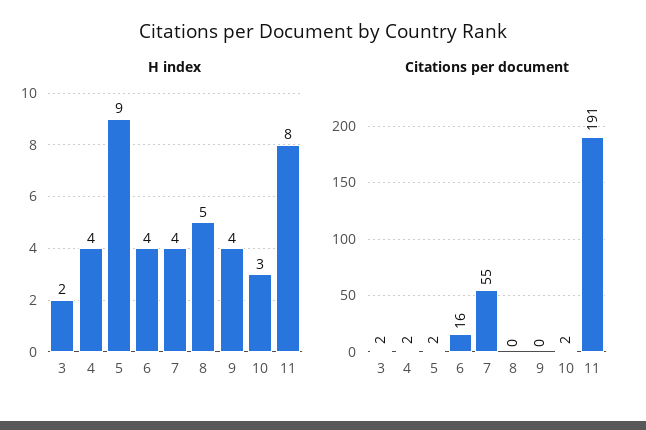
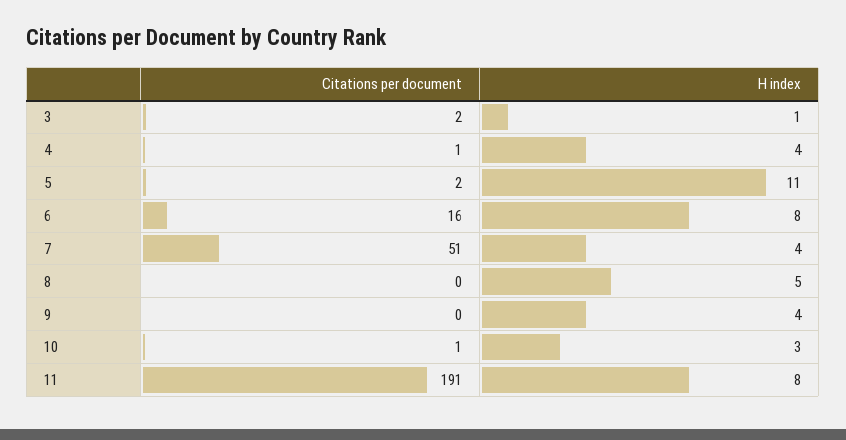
H index, 3: 2 -> 1
H index, 5: 9 -> 11
H index, 6: 4 -> 8
Citations per document, 4: 2 -> 1
Citations per document, 7: 55 -> 51
Citations per document, 10: 2 -> 1

